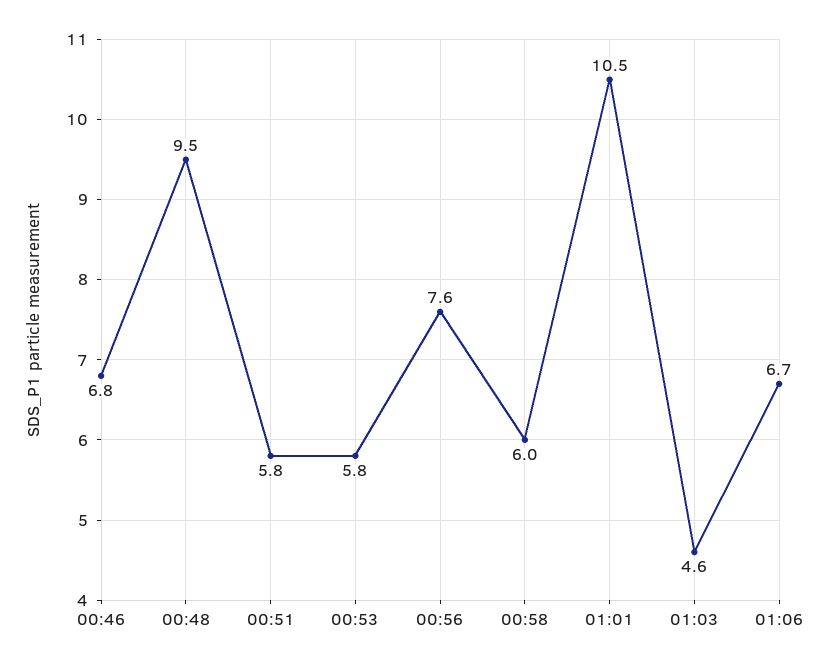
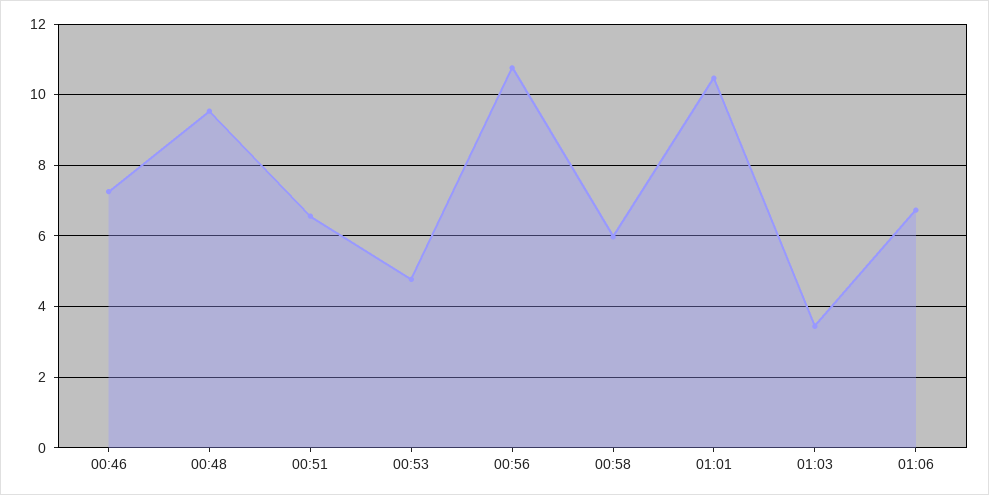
00:46: 6.8 -> 7.2
00:51: 5.8 -> 6.6
00:53: 5.8 -> 4.8
00:56: 7.6 -> 10.8
01:03: 4.6 -> 3.4

